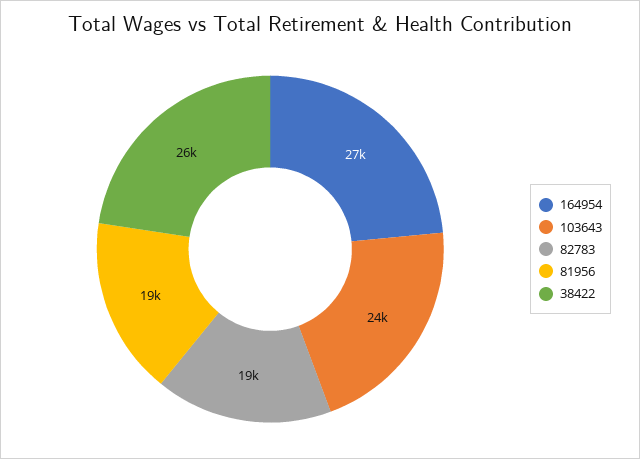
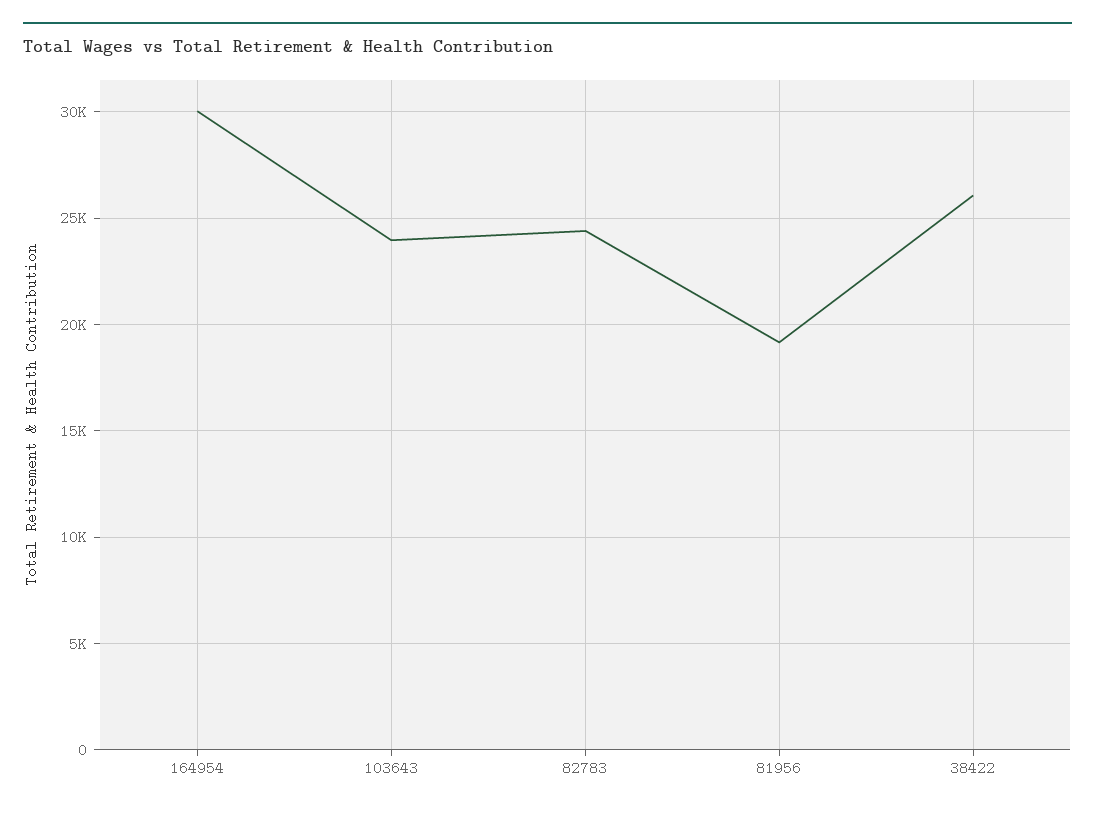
164954: 27000 -> 30000
82783: 19000 -> 24500

